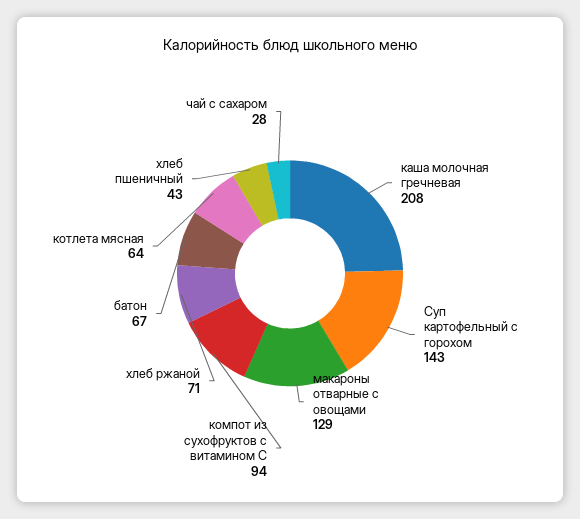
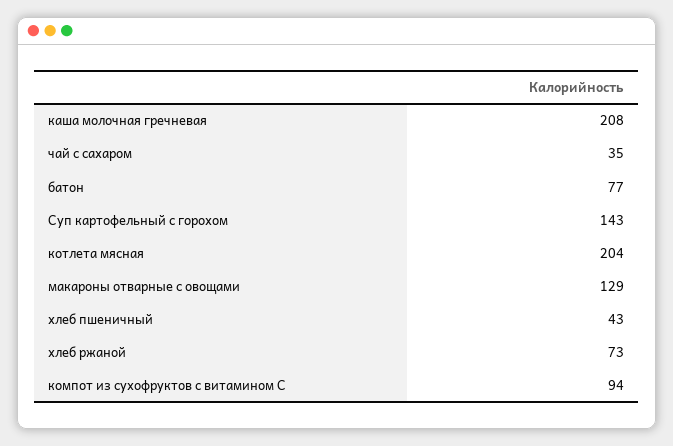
хлеб ржаной: 71 -> 73
батон: 67 -> 77
котлета мясная: 64 -> 204
чай с сахаром: 28 -> 35

